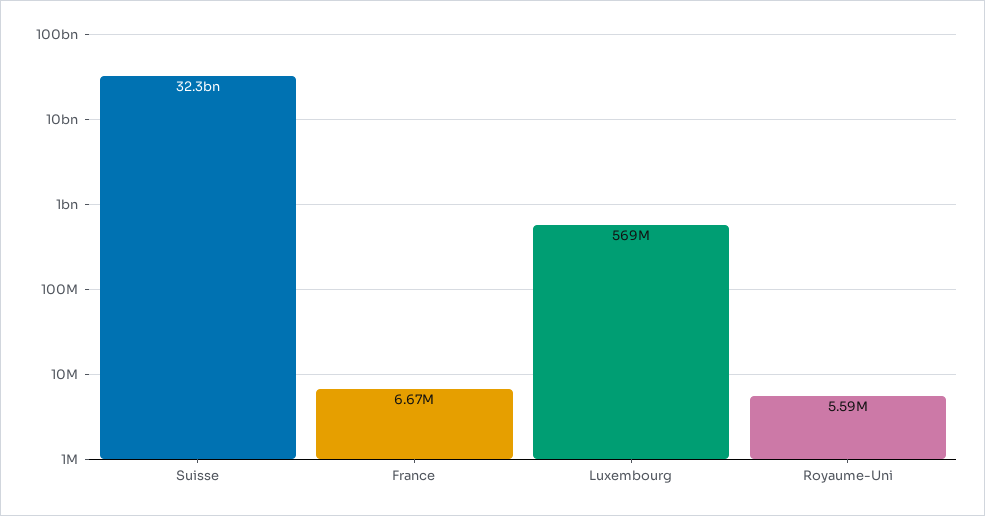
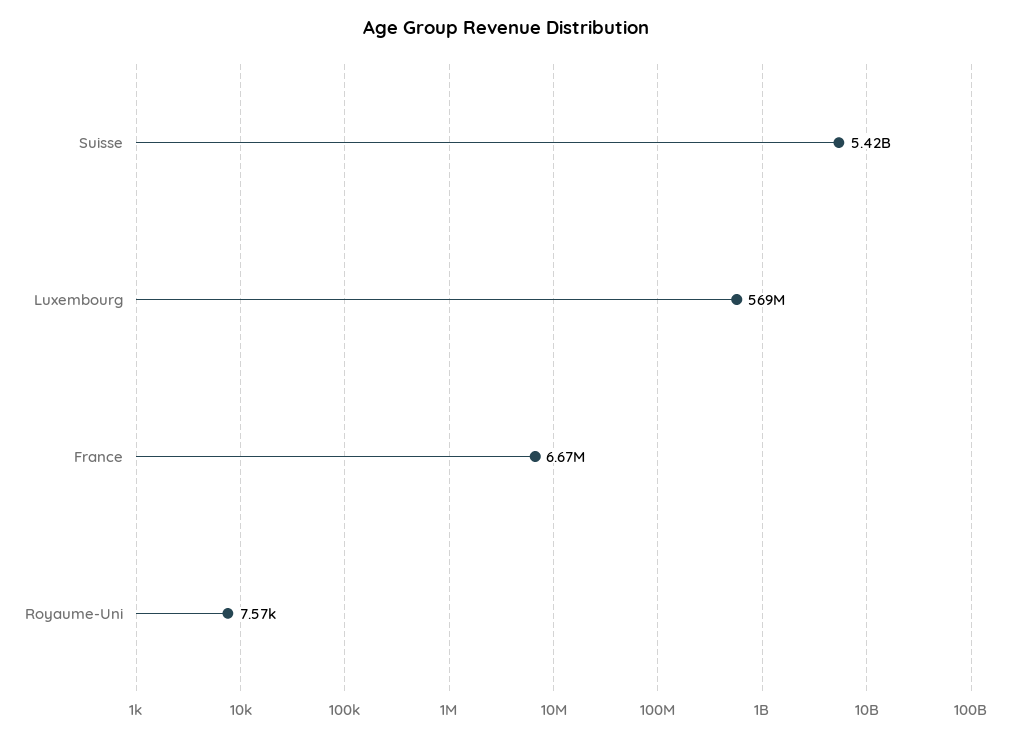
Suisse: 32300000000 -> 5420000000
Royaume-Uni: 5590000 -> 7570

